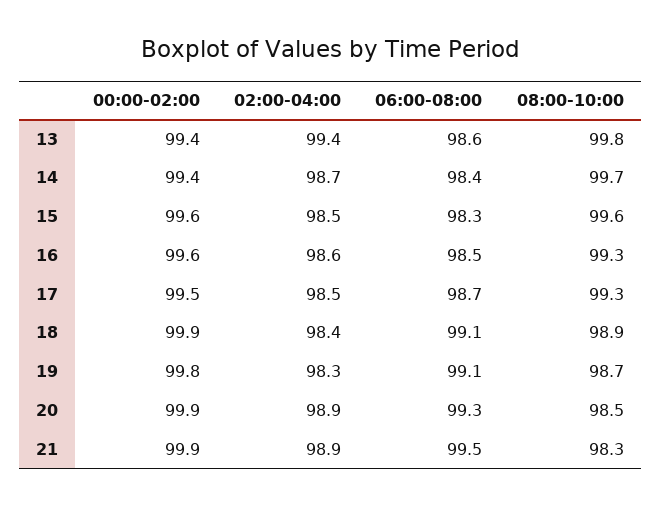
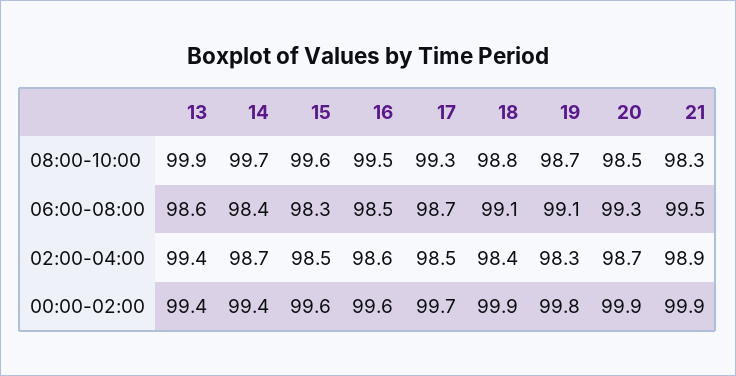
08:00-10:00, 13: 99.8 -> 99.9
08:00-10:00, 16: 99.3 -> 99.5
00:00-02:00, 17: 99.5 -> 99.7
08:00-10:00, 18: 98.9 -> 98.8
02:00-04:00, 20: 98.9 -> 98.7

